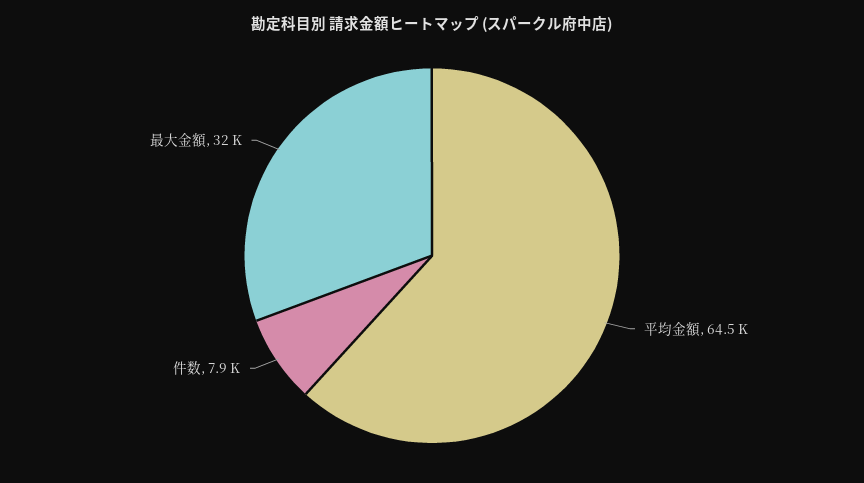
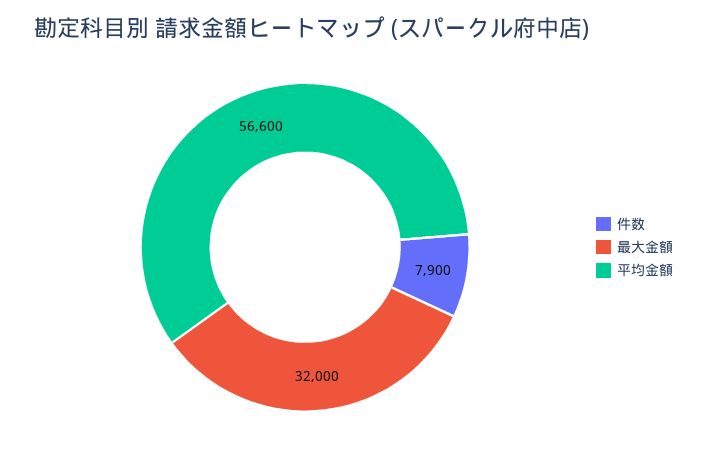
平均金額: 64500 -> 56600

